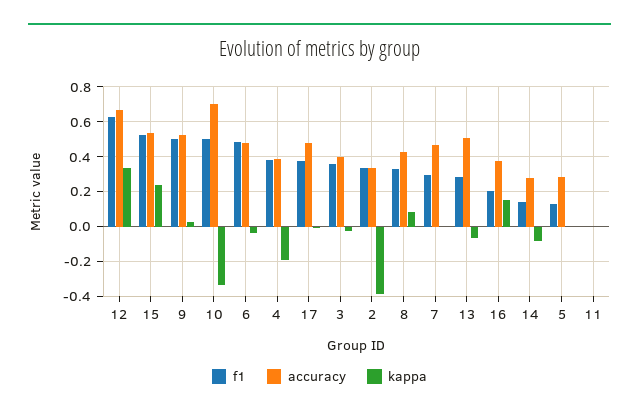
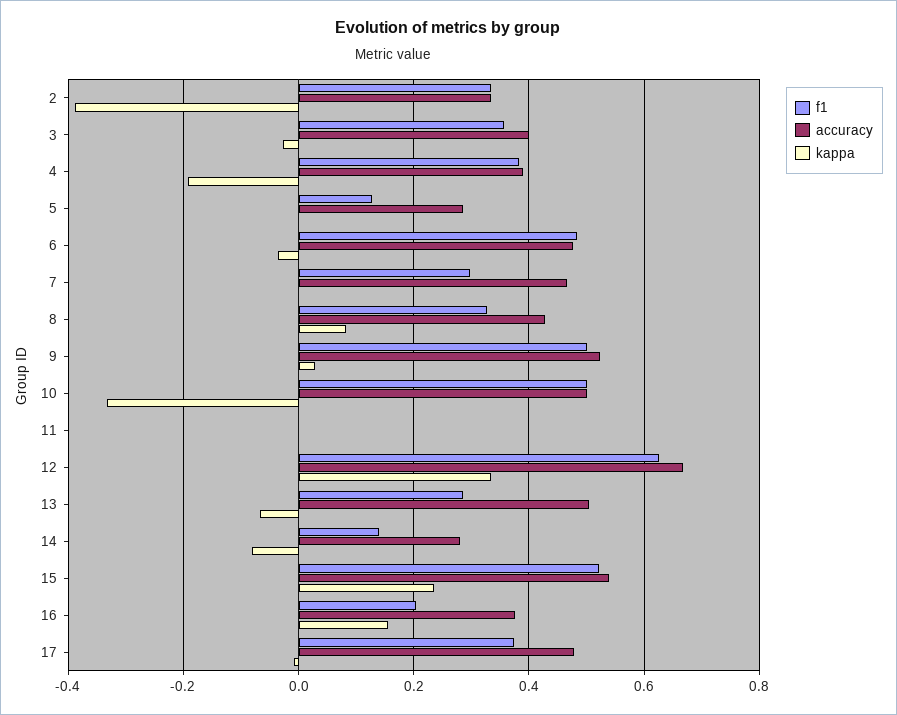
accuracy, 10: 0.7 -> 0.5

